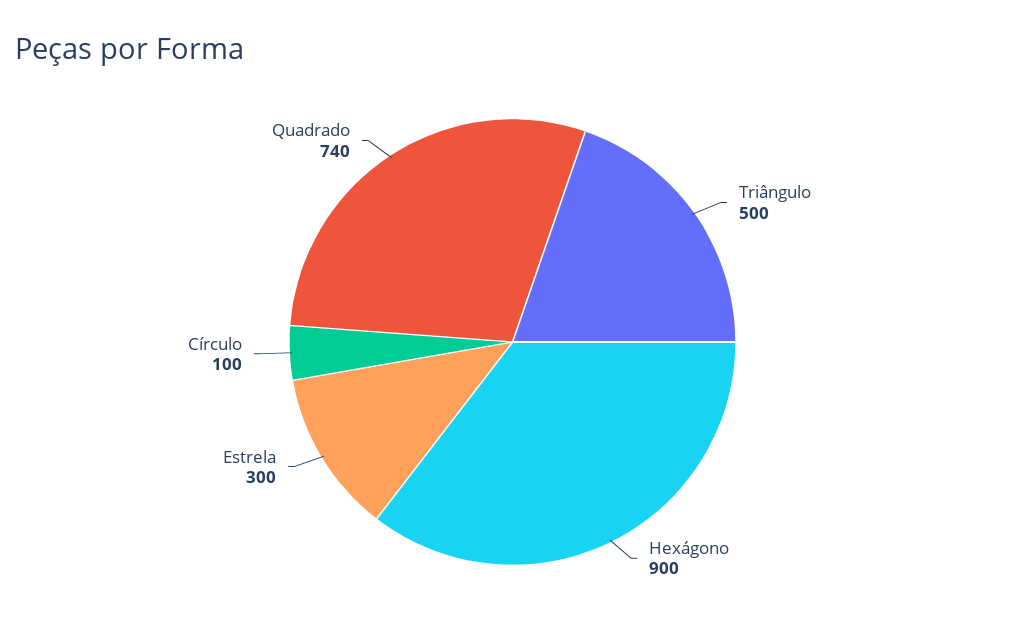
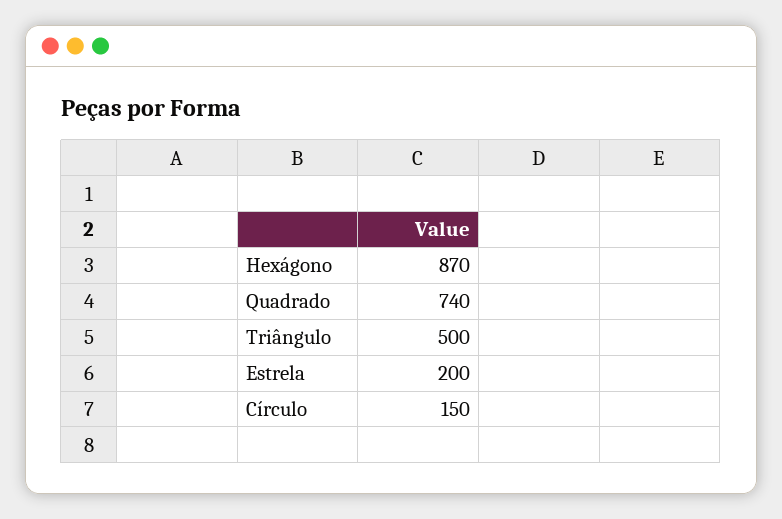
Hexágono: 900 -> 870
Estrela: 300 -> 200
Círculo: 100 -> 150

